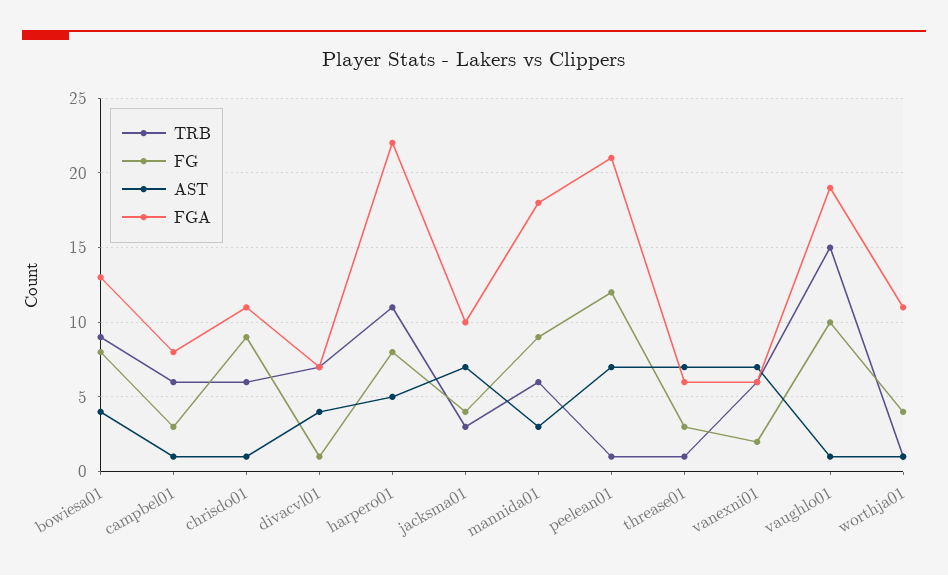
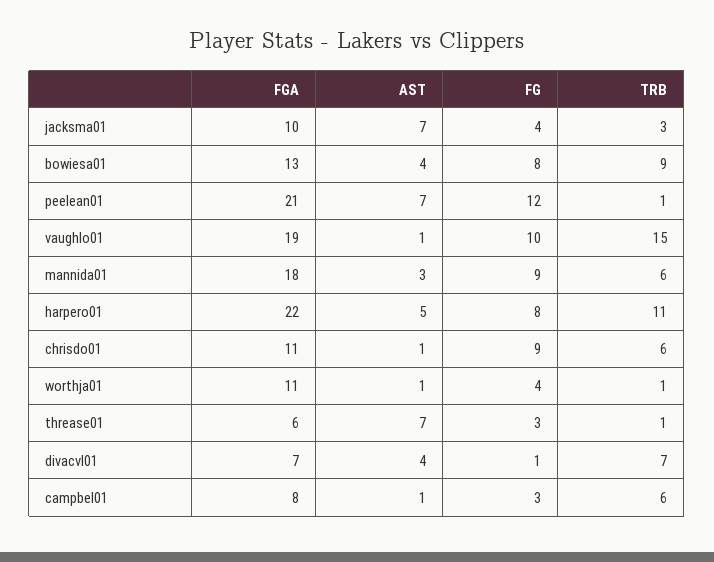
TRB, vanexni01: 6 -> none
FG, vanexni01: 2 -> none
AST, vanexni01: 7 -> none
FGA, vanexni01: 6 -> none

